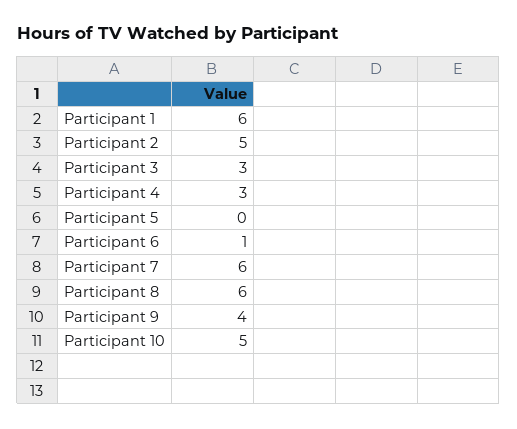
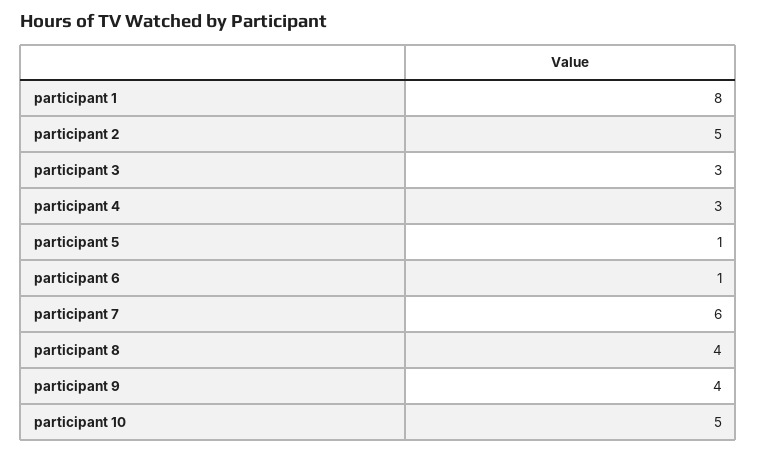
Participant 1: 6 -> 8
Participant 5: 0 -> 1
Participant 8: 6 -> 4

